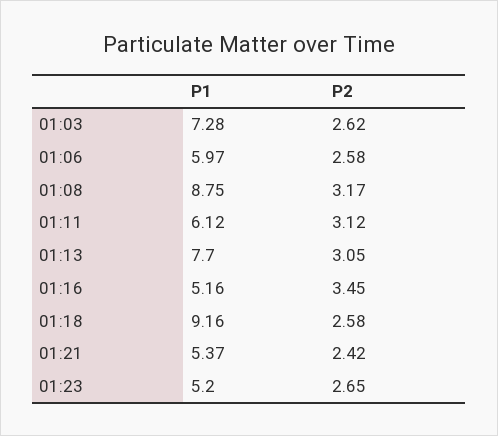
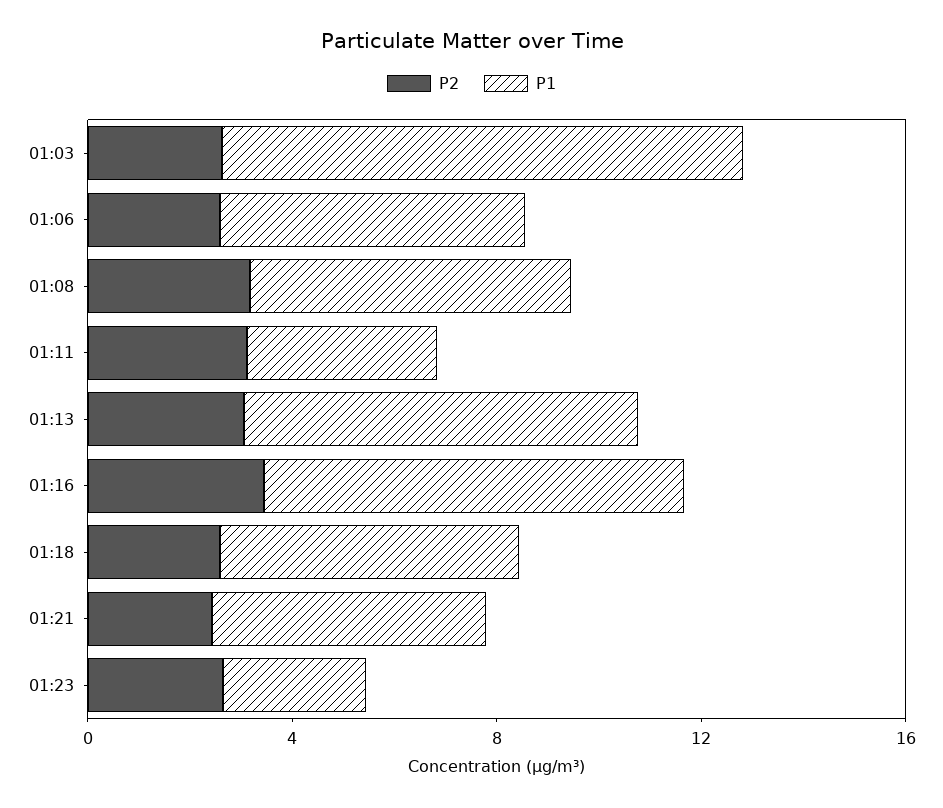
P1, 01:03: 7.28 -> 10
P1, 01:08: 8.75 -> 6
P1, 01:11: 6.12 -> 4
P1, 01:16: 5.16 -> 8
P1, 01:18: 9.16 -> 6
P1, 01:23: 5.2 -> 3

